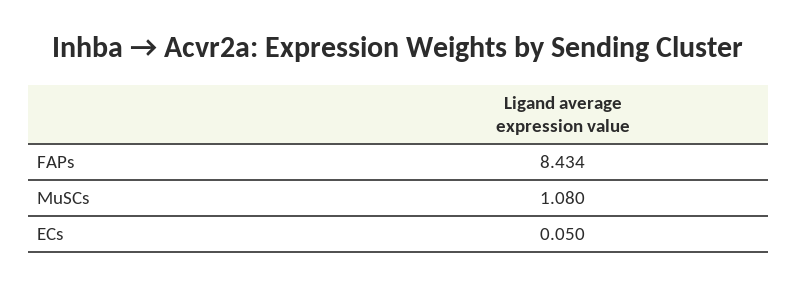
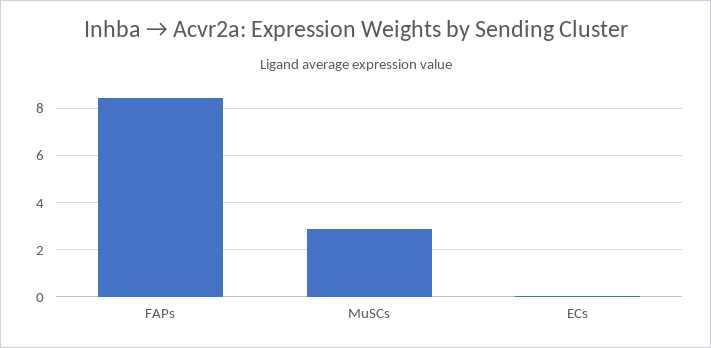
MuSCs: 1.08 -> 3

